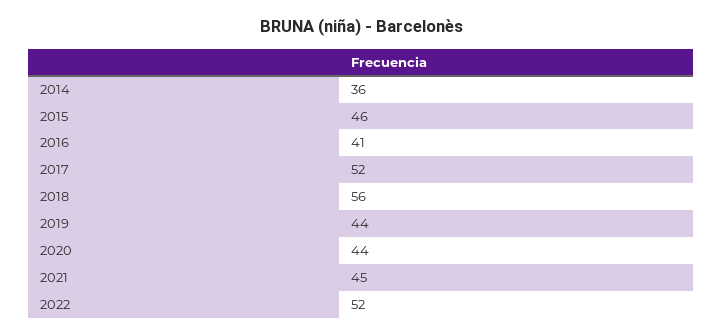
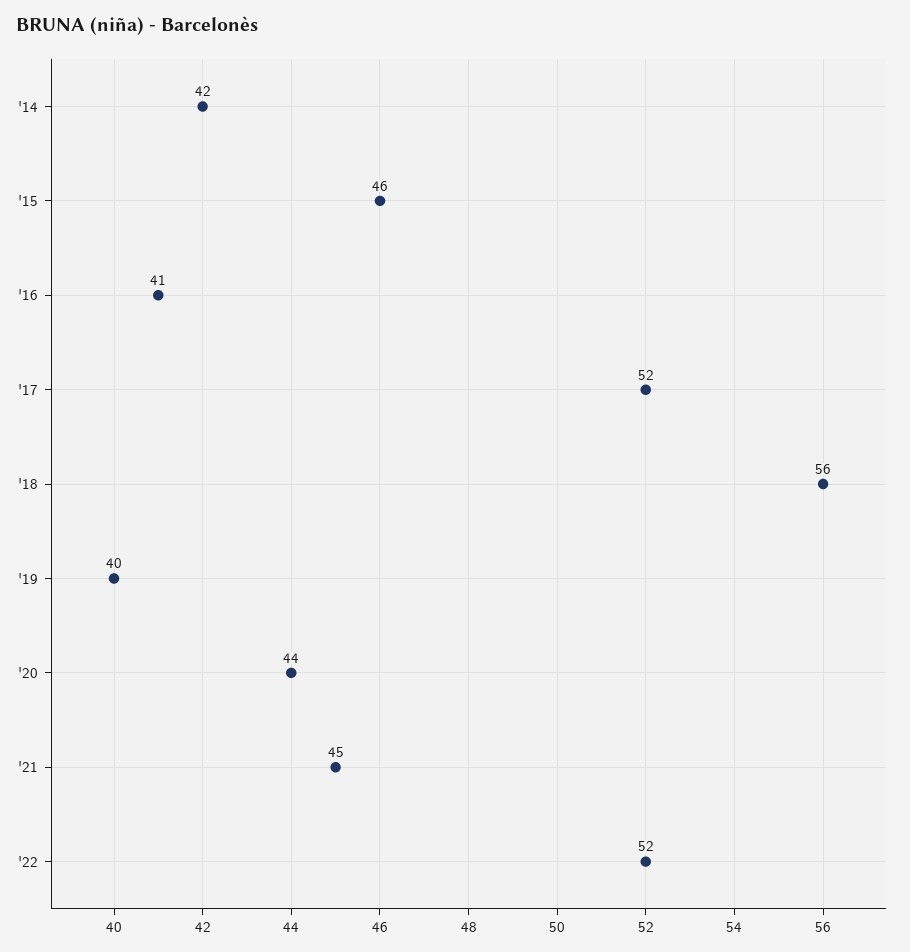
2014: 36 -> 42
2019: 44 -> 40

